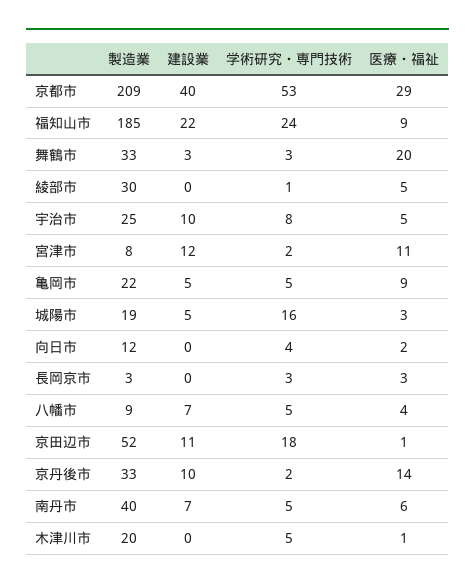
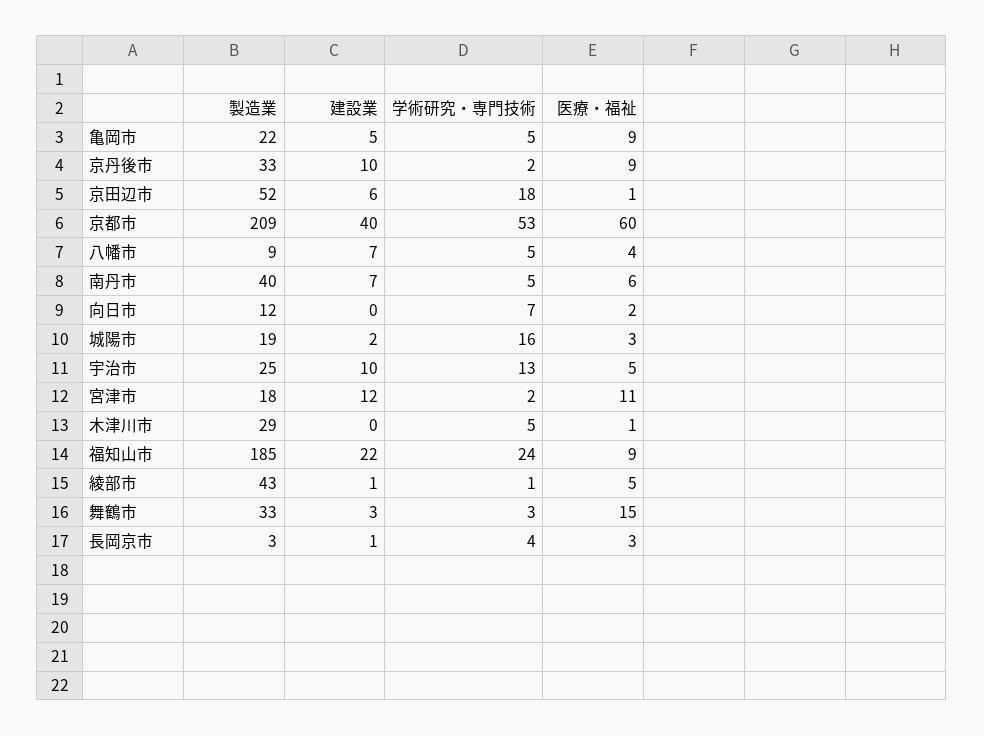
医療・福祉, 京都市: 29 -> 60
医療・福祉, 舞鶴市: 20 -> 15
製造業, 綾部市: 30 -> 43
建設業, 綾部市: 0 -> 1
学術研究・専門技術, 宇治市: 8 -> 13
製造業, 宮津市: 8 -> 18
建設業, 城陽市: 5 -> 2
学術研究・専門技術, 向日市: 4 -> 7
建設業, 長岡京市: 0 -> 1
学術研究・専門技術, 長岡京市: 3 -> 4
建設業, 京田辺市: 11 -> 6
医療・福祉, 京丹後市: 14 -> 9
製造業, 木津川市: 20 -> 29

